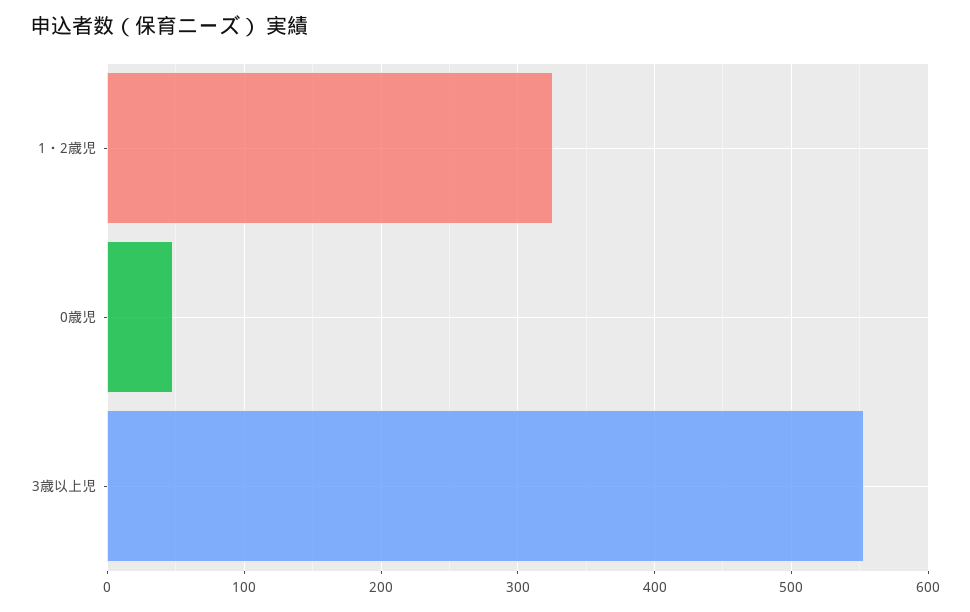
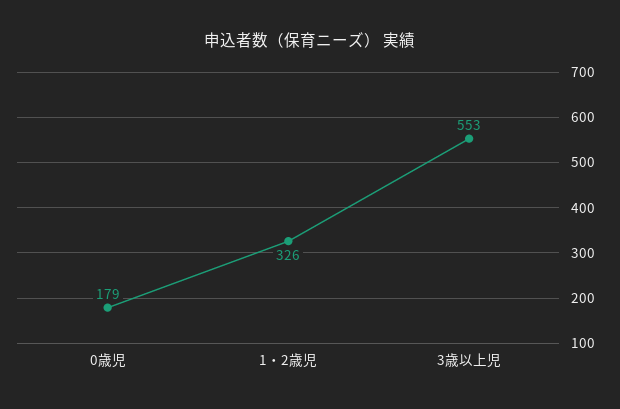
0歳児: 50 -> 179

